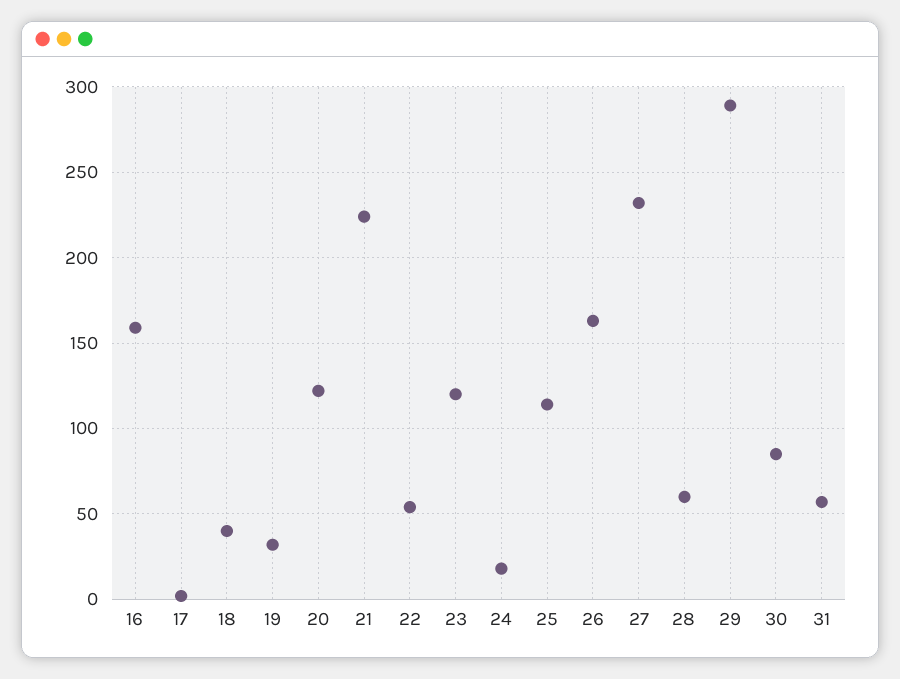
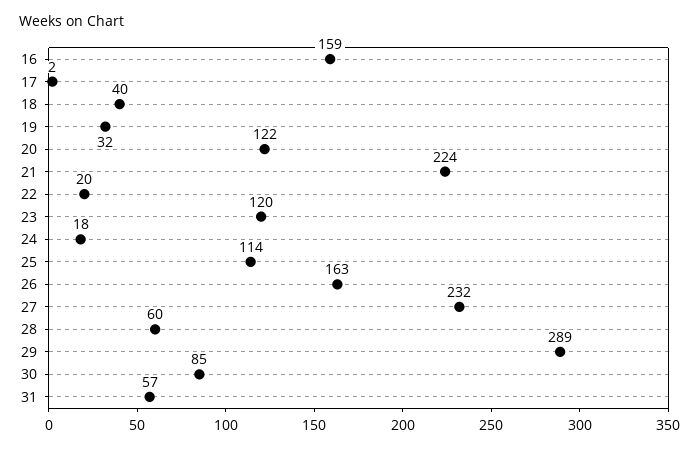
22: 55 -> 20

